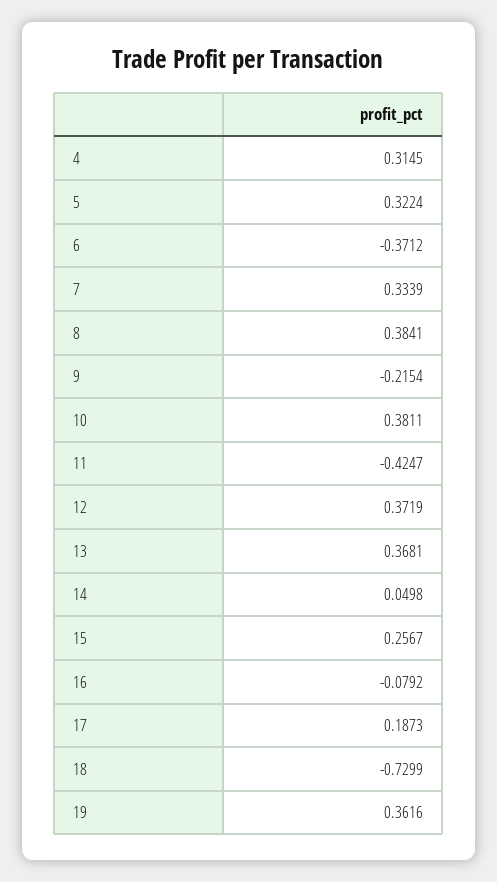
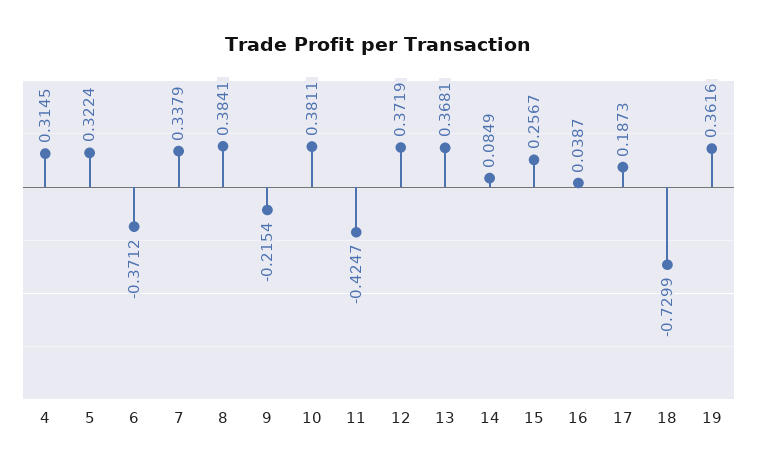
7: 0.3339 -> 0.3379
14: 0.0498 -> 0.0849
16: -0.0792 -> 0.0387

